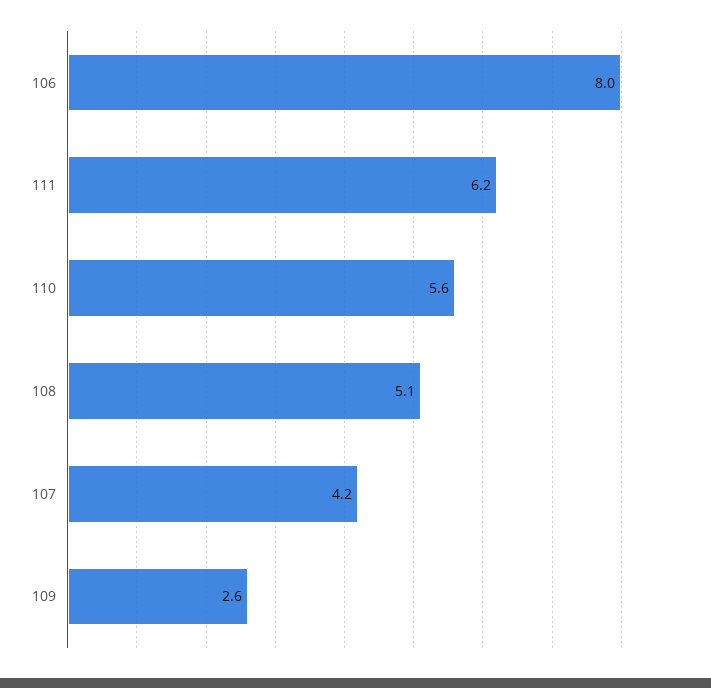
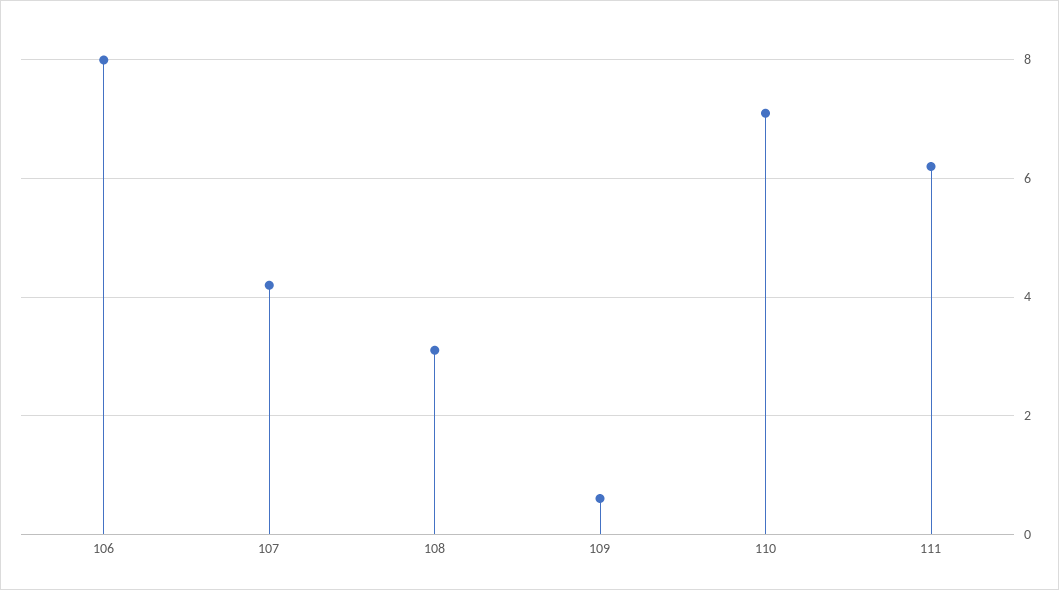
110: 5.6 -> 7
108: 5.1 -> 3
109: 2.6 -> 0.5

